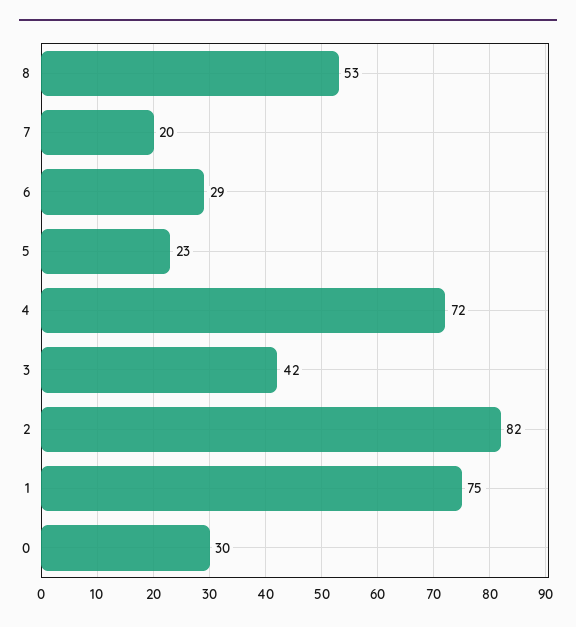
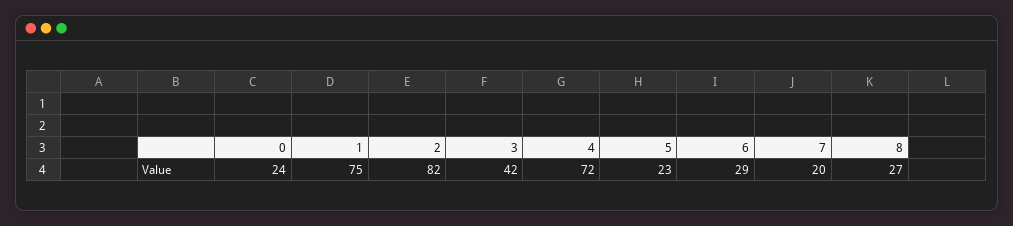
8: 53 -> 27
0: 30 -> 24

